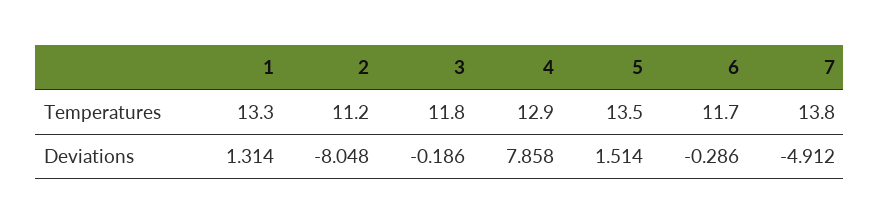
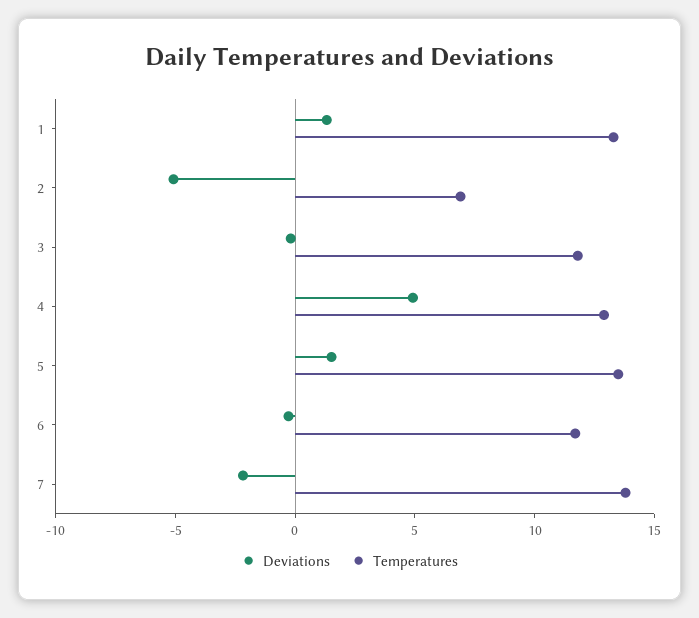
Temperatures, 2: 11.2 -> 7
Deviations, 2: -8.048 -> -5
Deviations, 4: 7.858 -> 5
Deviations, 7: -4.912 -> -2

